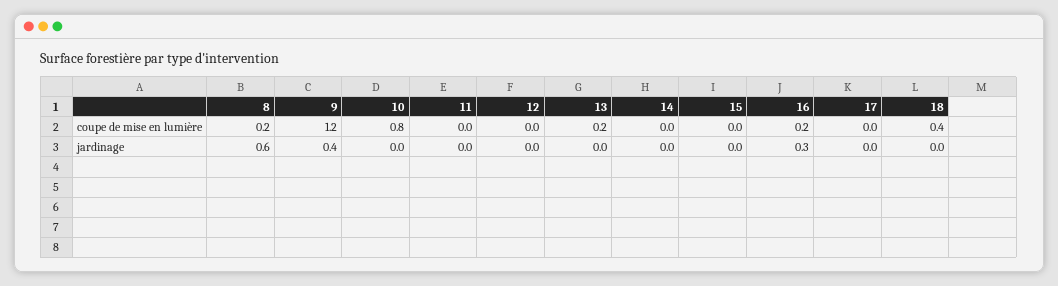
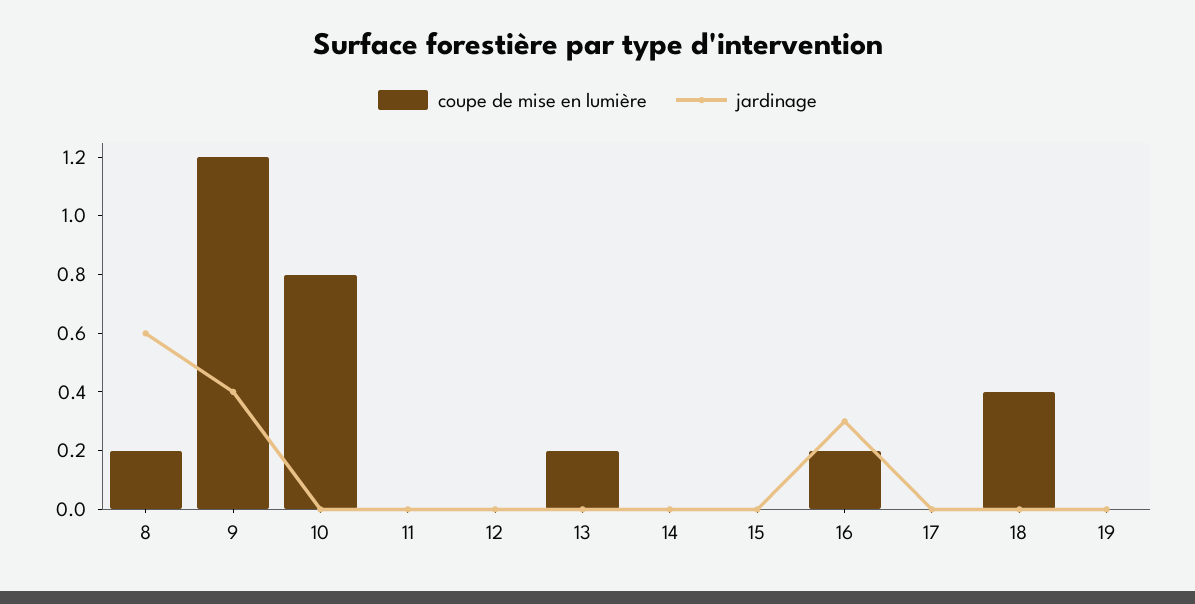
coupe de mise en lumière, 19: none -> 0
jardinage, 19: none -> 0

